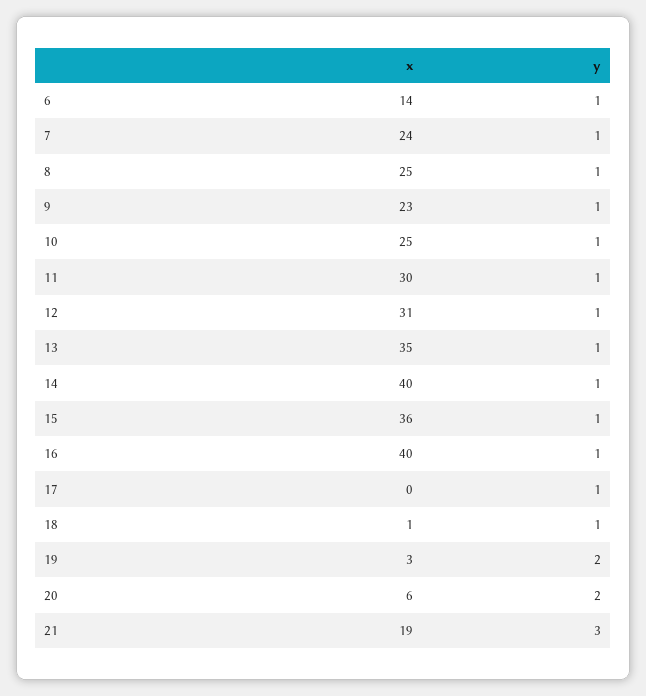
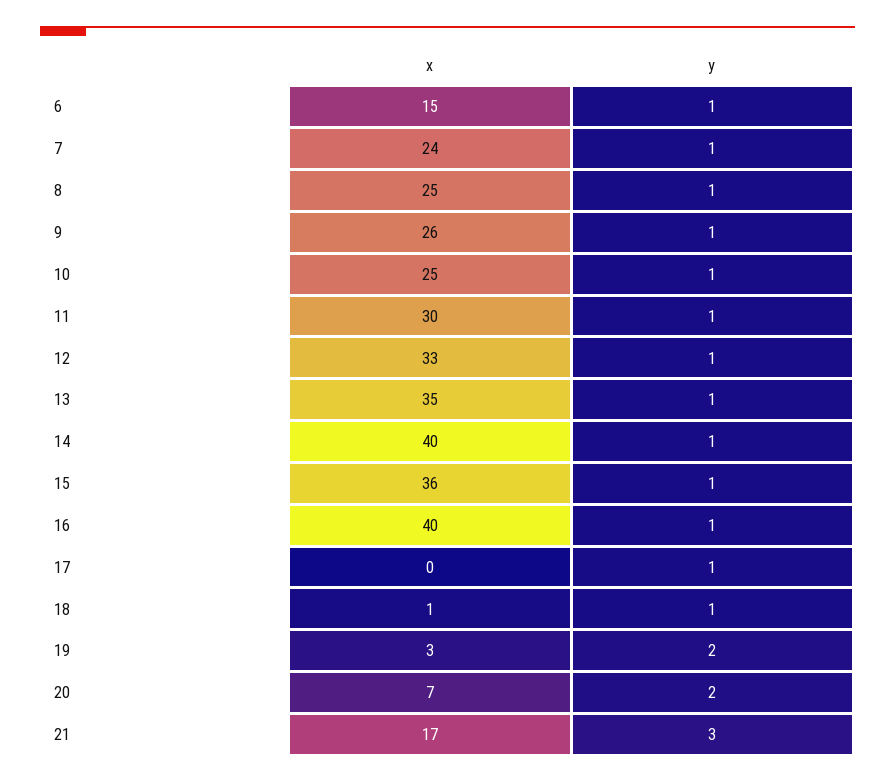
x, 6: 14 -> 15
x, 9: 23 -> 26
x, 12: 31 -> 33
x, 20: 6 -> 7
x, 21: 19 -> 17

